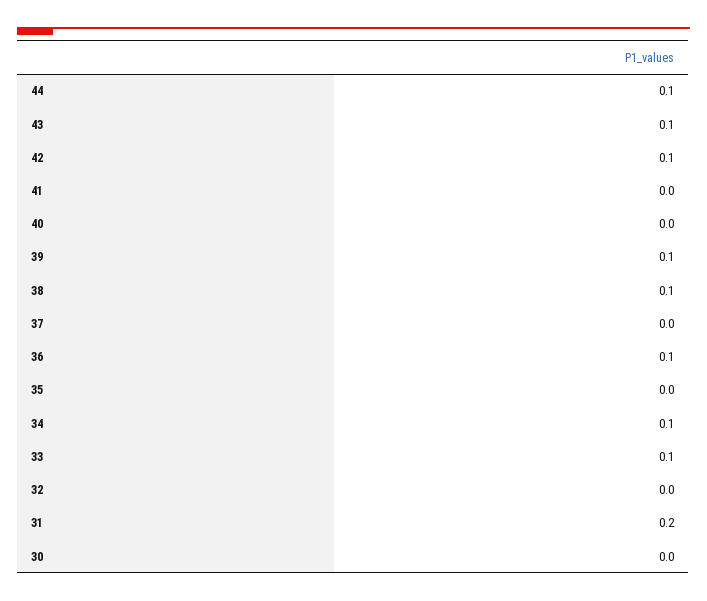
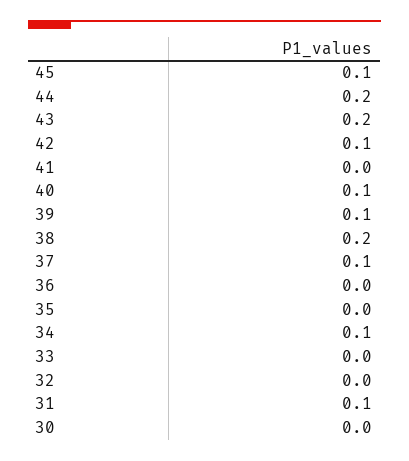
44: 0.1 -> 0.2
43: 0.1 -> 0.2
40: 0 -> 0.1
38: 0.1 -> 0.2
37: 0 -> 0.1
36: 0.1 -> 0
33: 0.1 -> 0
31: 0.2 -> 0.1
45: none -> 0.1

